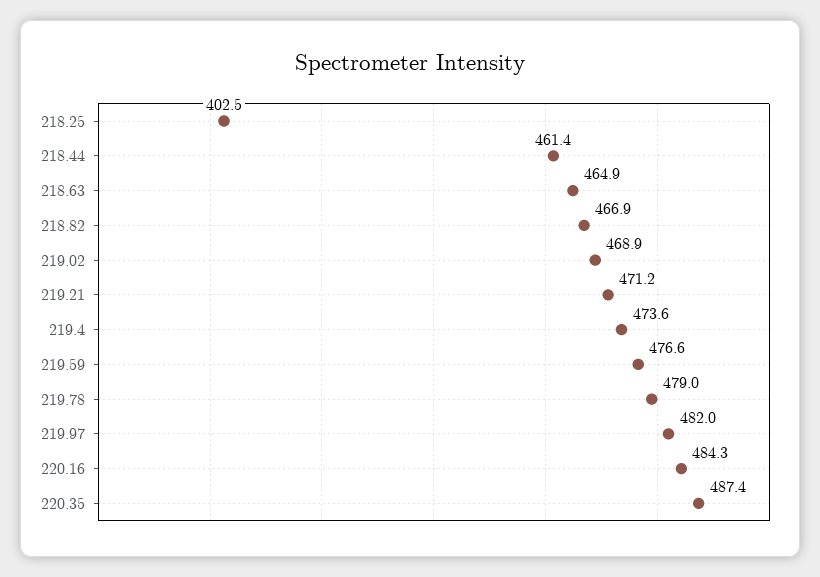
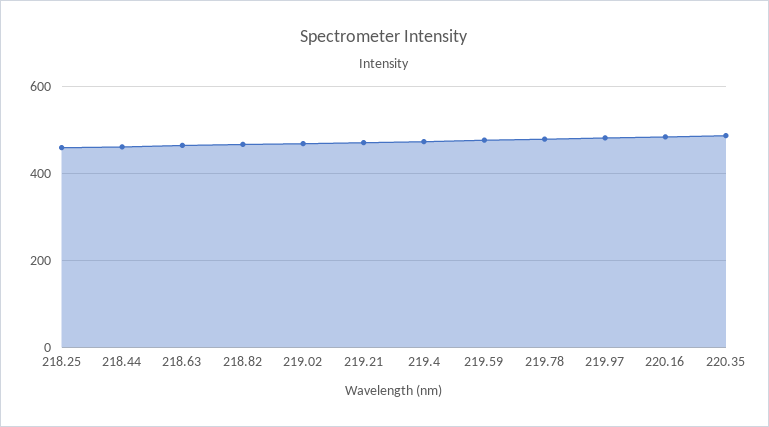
218.25: 402.5 -> 460

